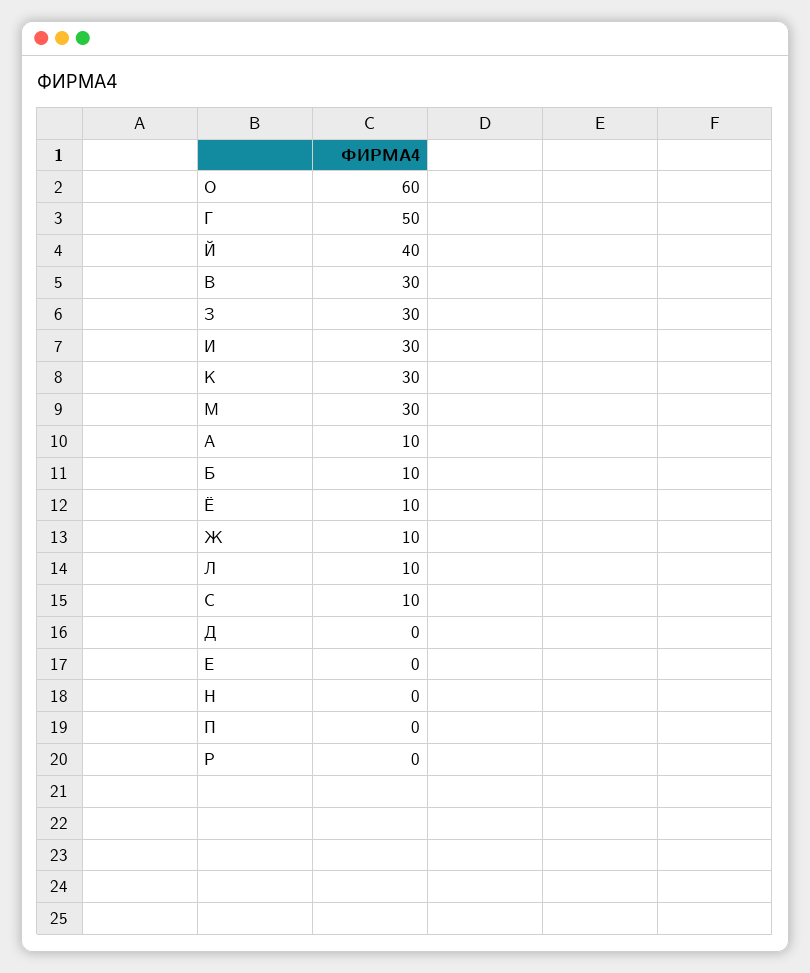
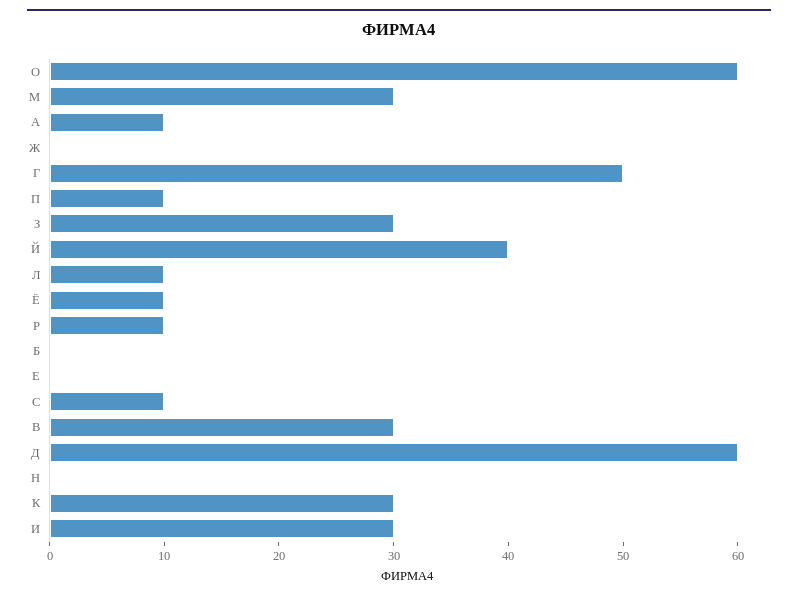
Б: 10 -> 0
Ж: 10 -> 0
Д: 0 -> 60
П: 0 -> 10
Р: 0 -> 10

